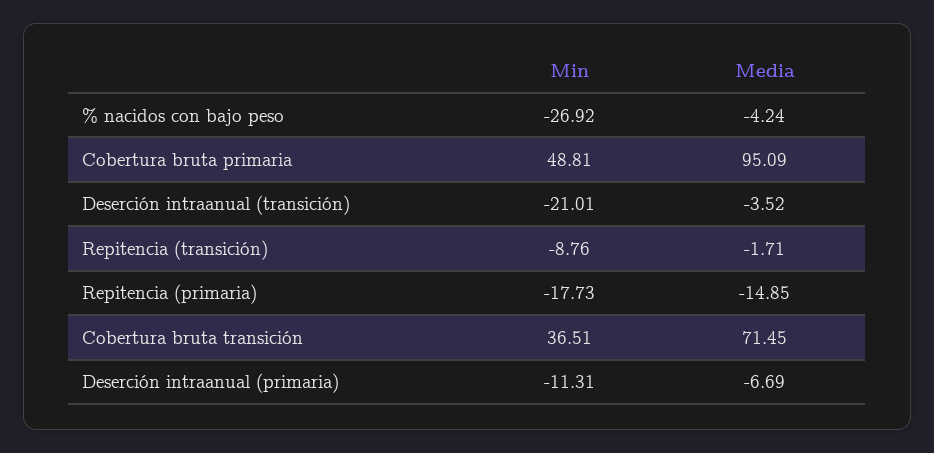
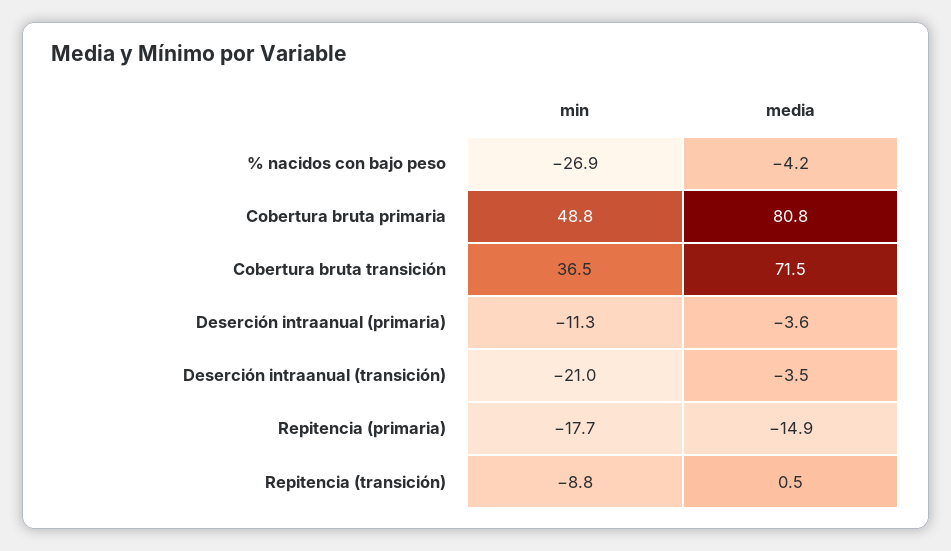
Media, Cobertura bruta primaria: 95.09 -> 80.8
Media, Repitencia (transición): -1.71 -> 0.5
Media, Deserción intraanual (primaria): -6.69 -> -3.6

